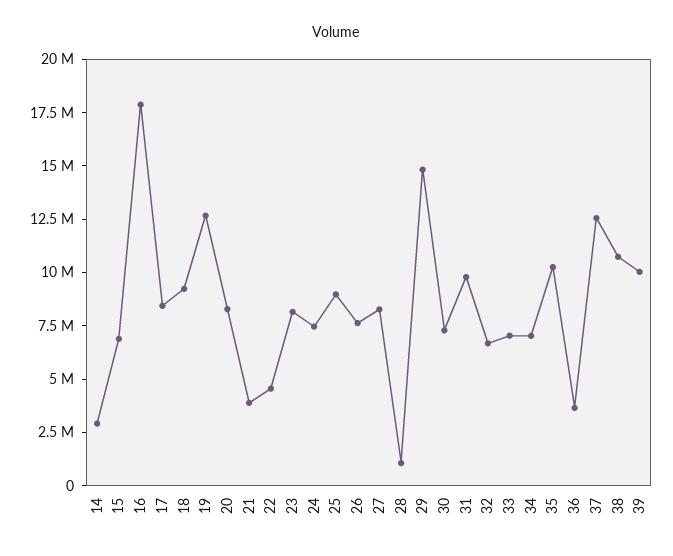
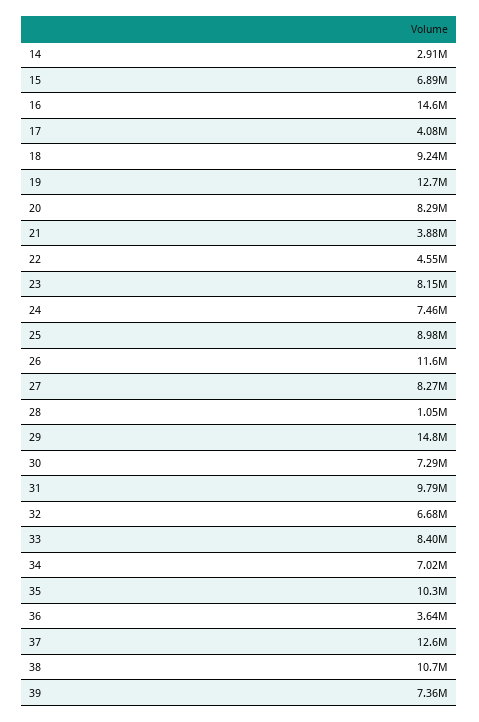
16: 18000000 -> 14600000
17: 8500000 -> 4080000
26: 7500000 -> 11600000
33: 7000000 -> 8400000
39: 10000000 -> 7360000

